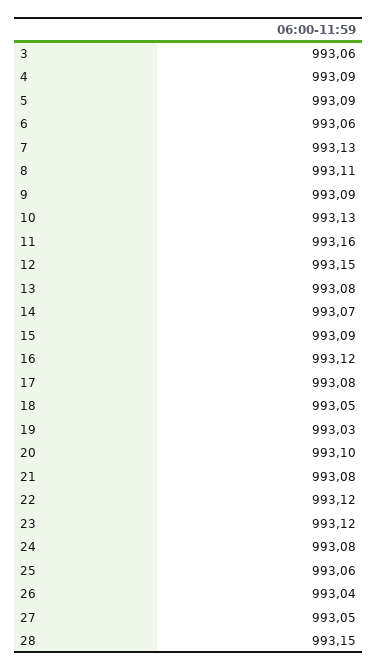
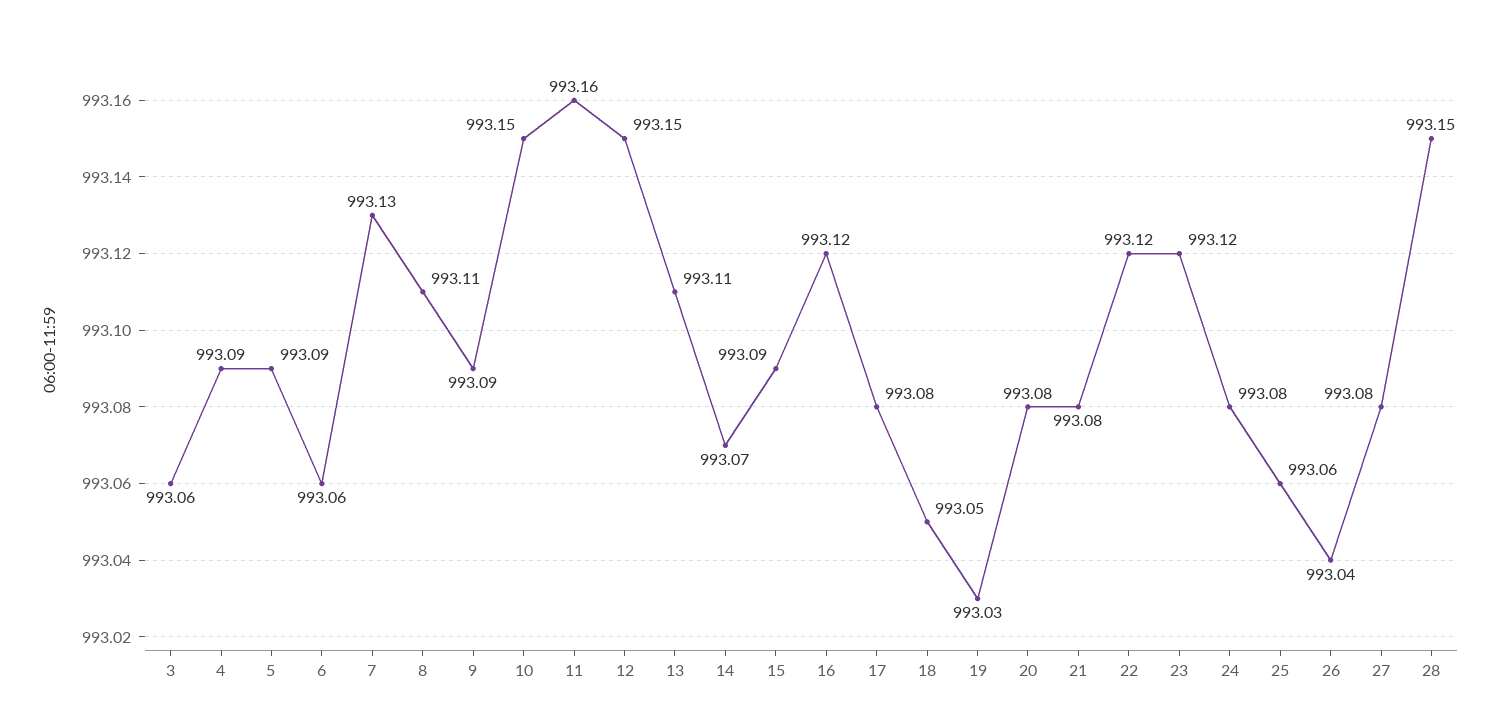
10: 993.13 -> 993.15
13: 993.08 -> 993.11
20: 993.1 -> 993.08
27: 993.05 -> 993.08

